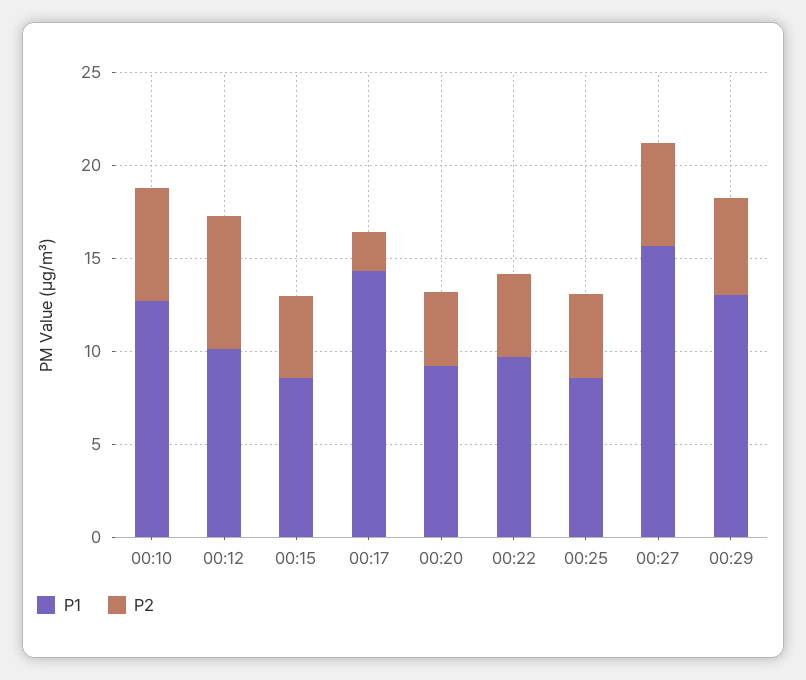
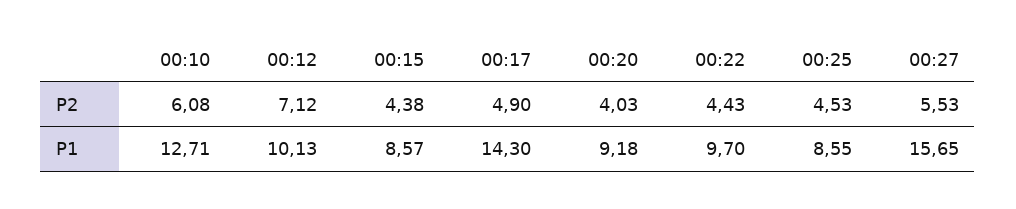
P2, 00:17: 2 -> 4.9
P1, 00:29: 13 -> none
P2, 00:29: 5 -> none

